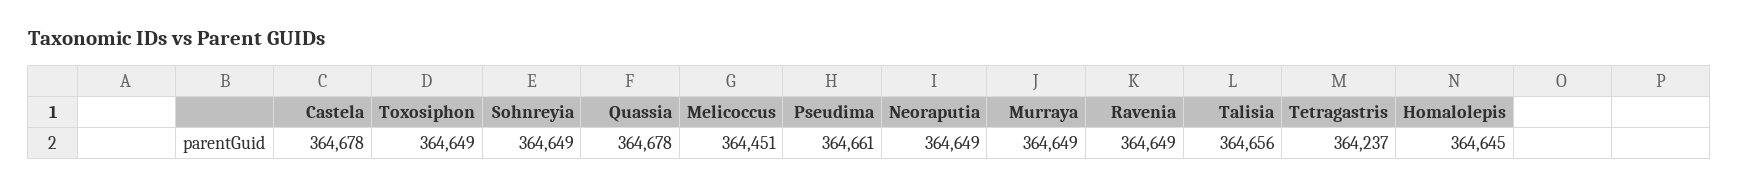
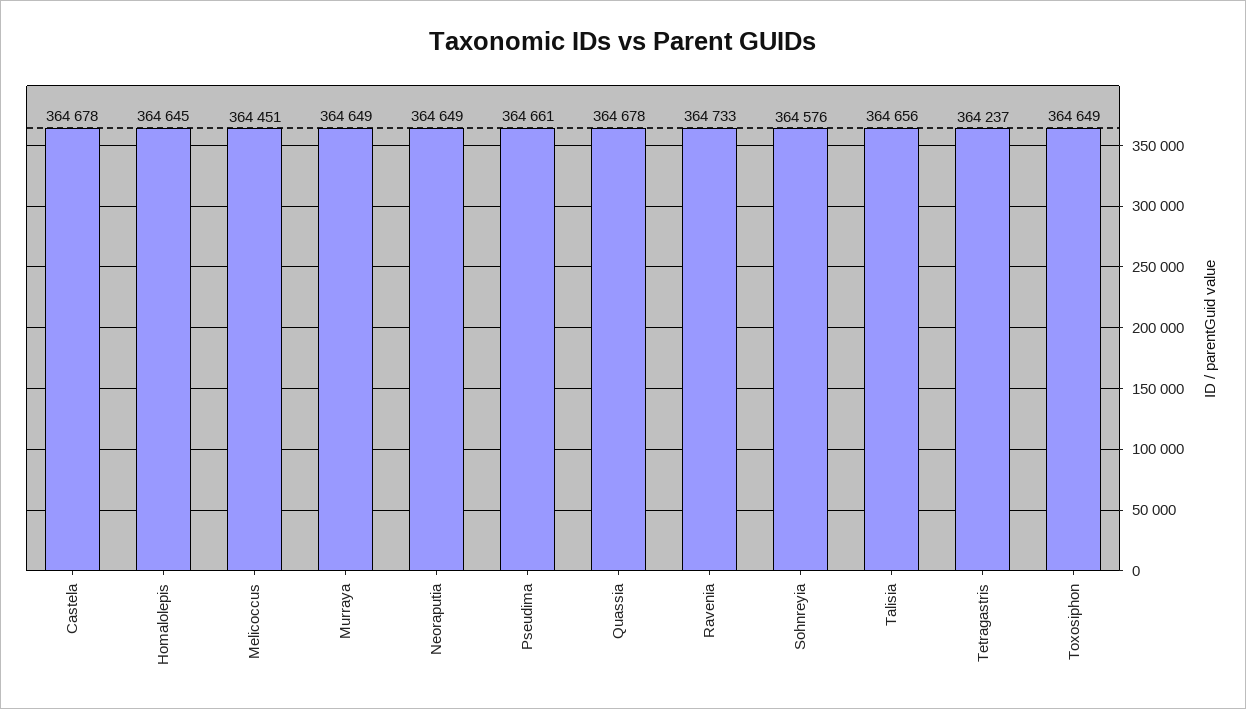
Sohnreyia: 364649 -> 364576
Ravenia: 364649 -> 364733

